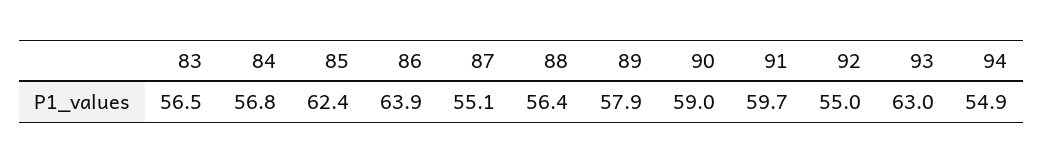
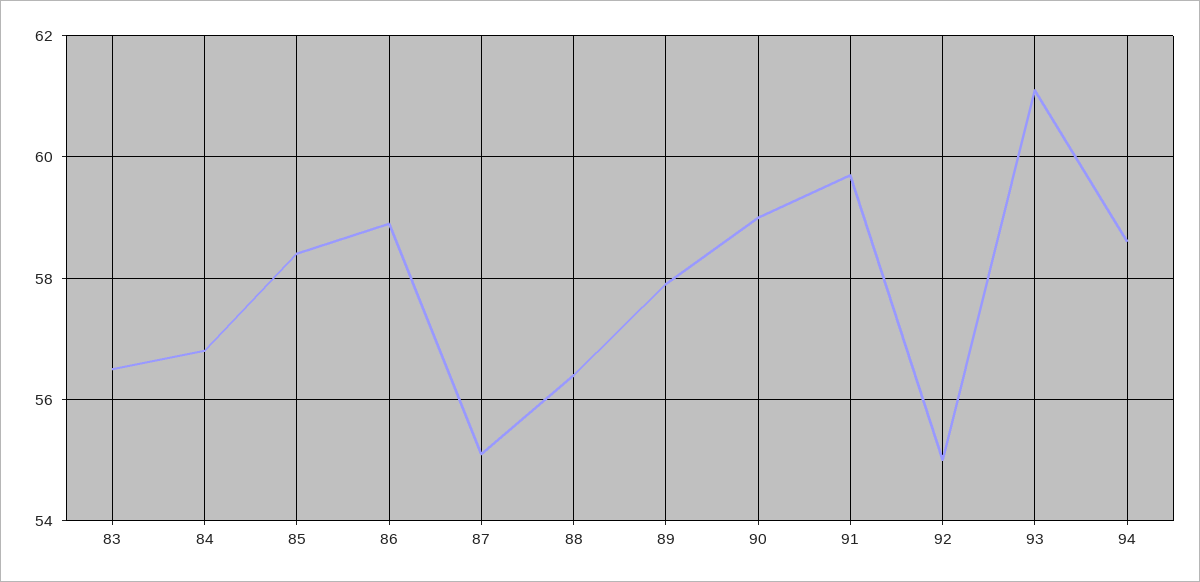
85: 62.4 -> 58.5
86: 63.9 -> 59
93: 63 -> 61
94: 54.9 -> 58.5

